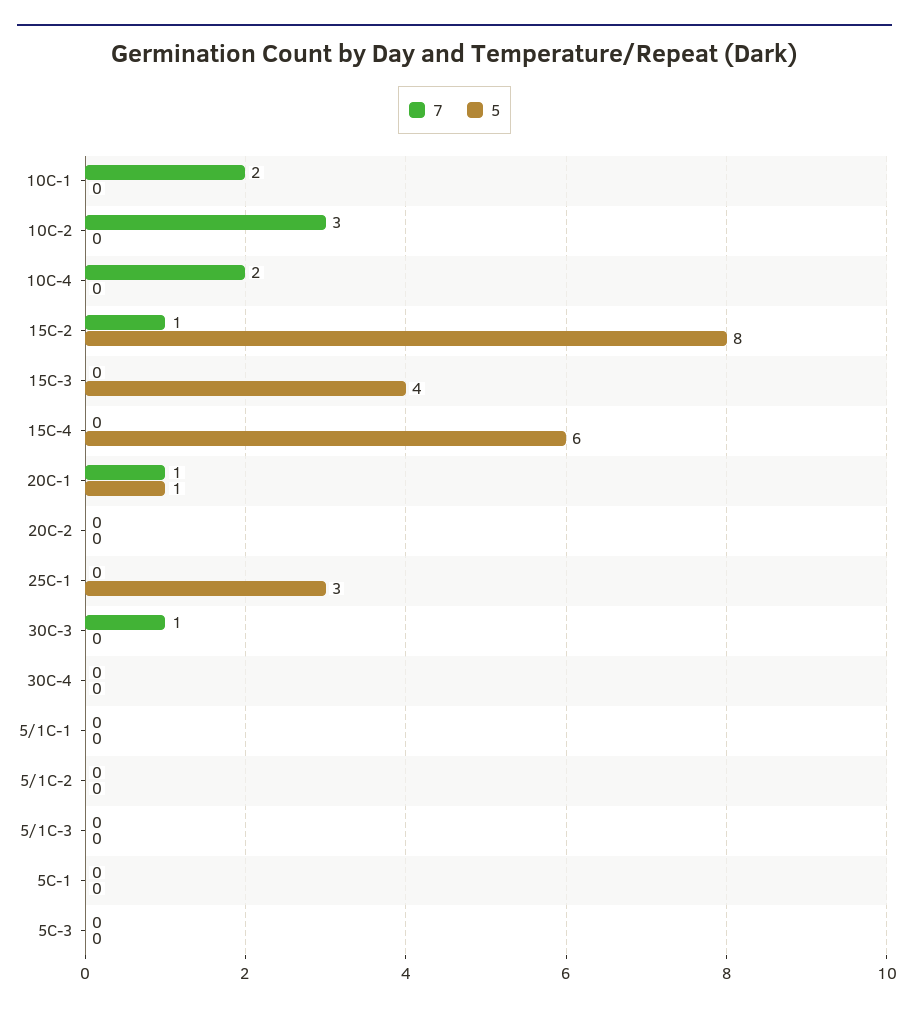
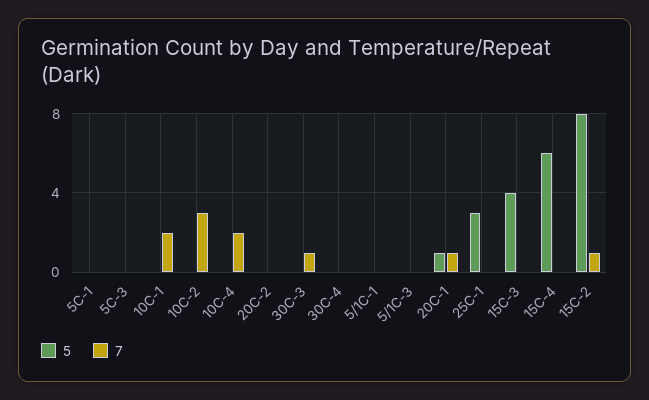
7, 5/1C-2: 0 -> none
5, 5/1C-2: 0 -> none

